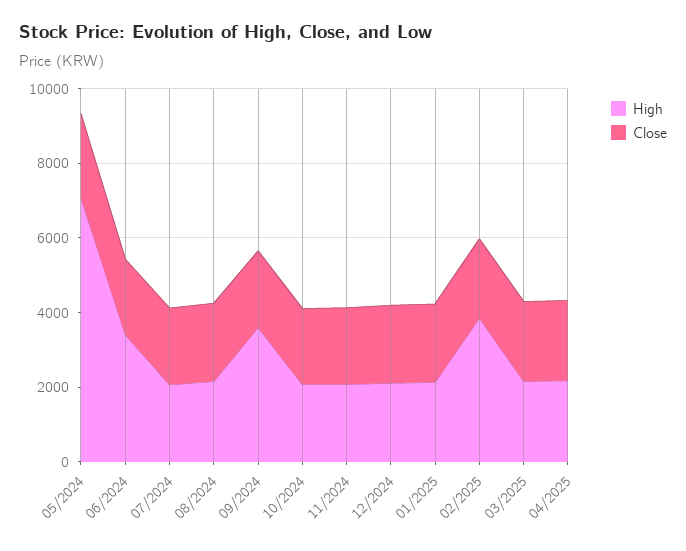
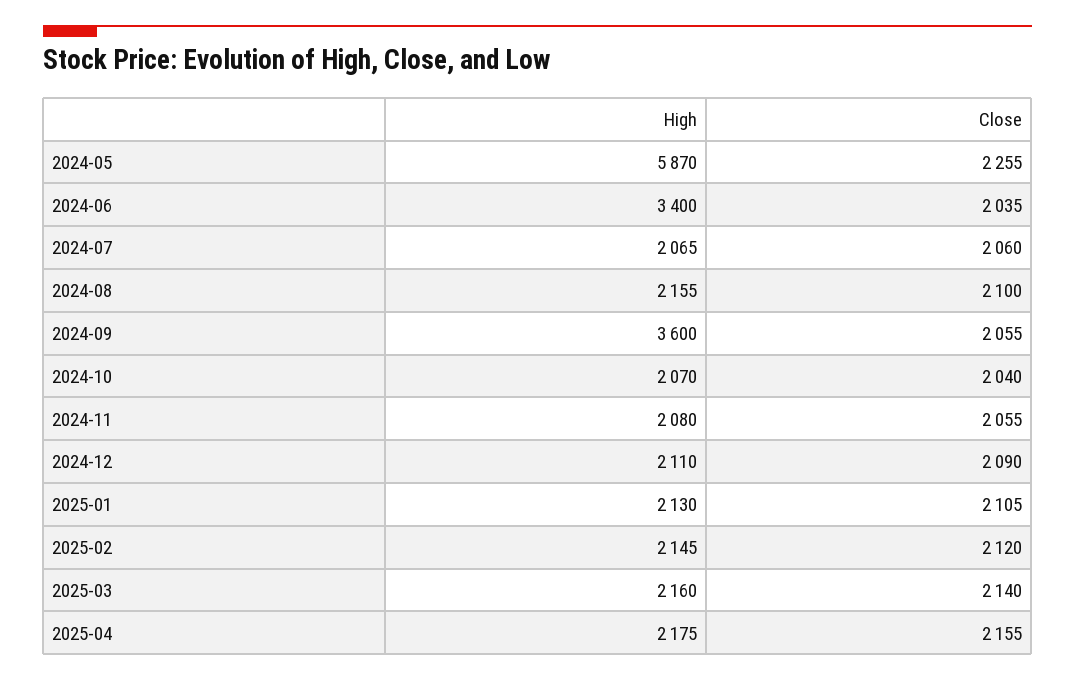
High, 05/2024: 7000 -> 5870
High, 02/2025: 4000 -> 2145

